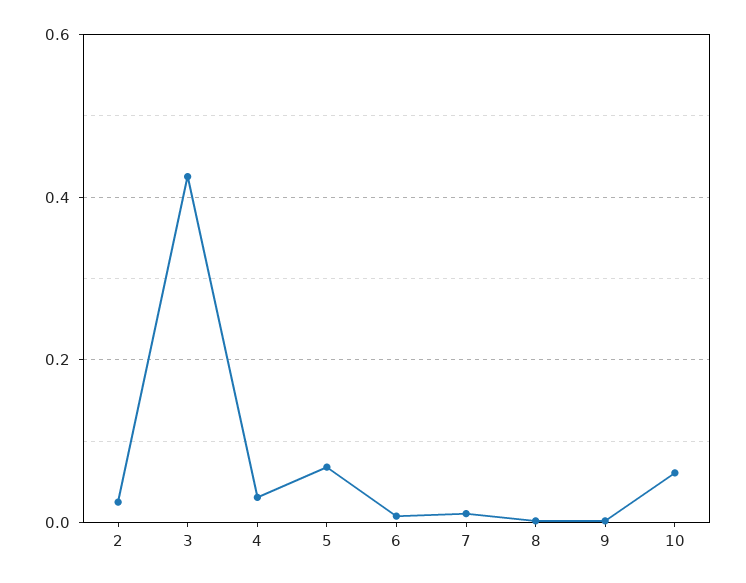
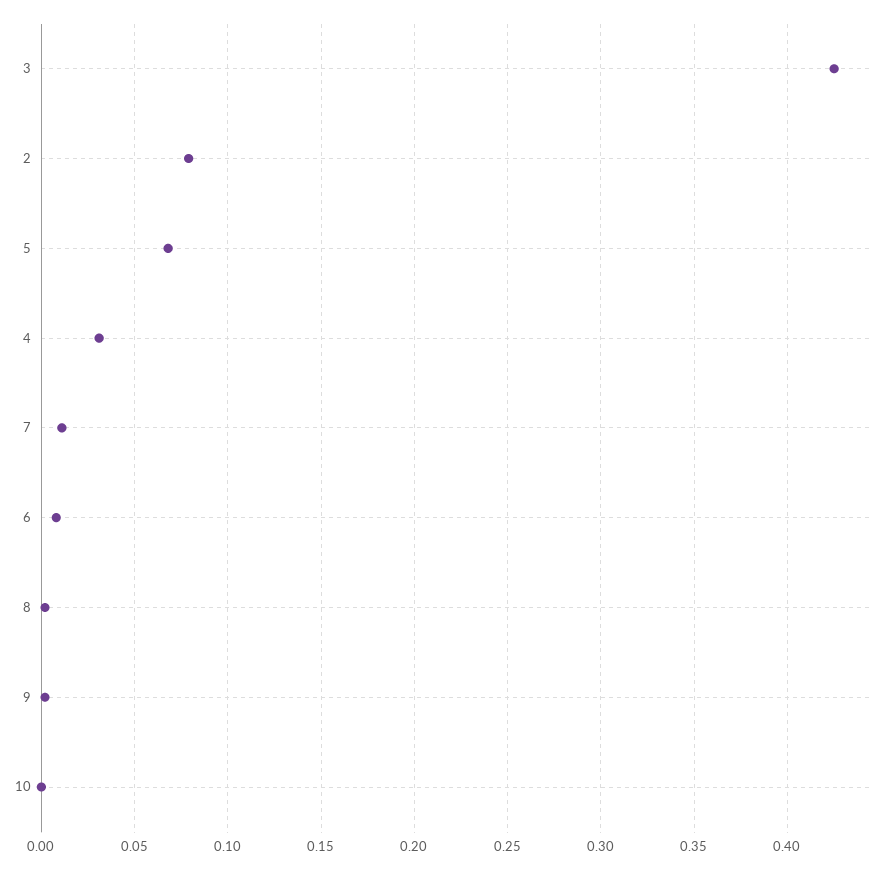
2: 0.02 -> 0.08
10: 0.06 -> 0

